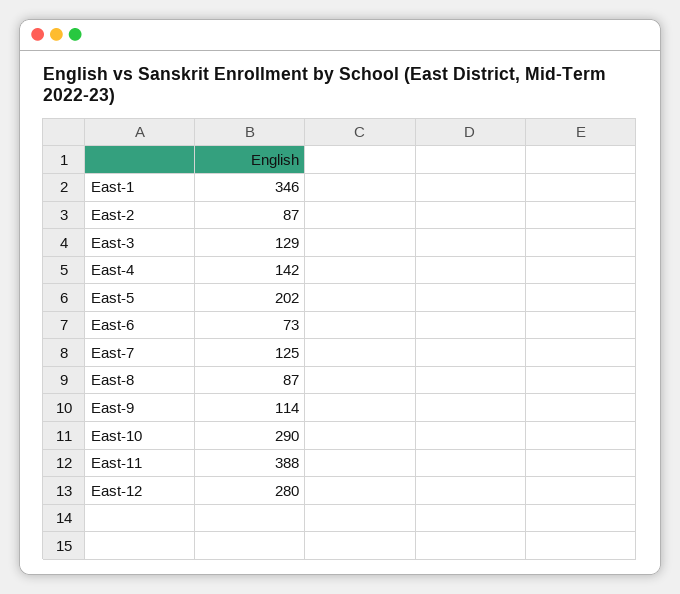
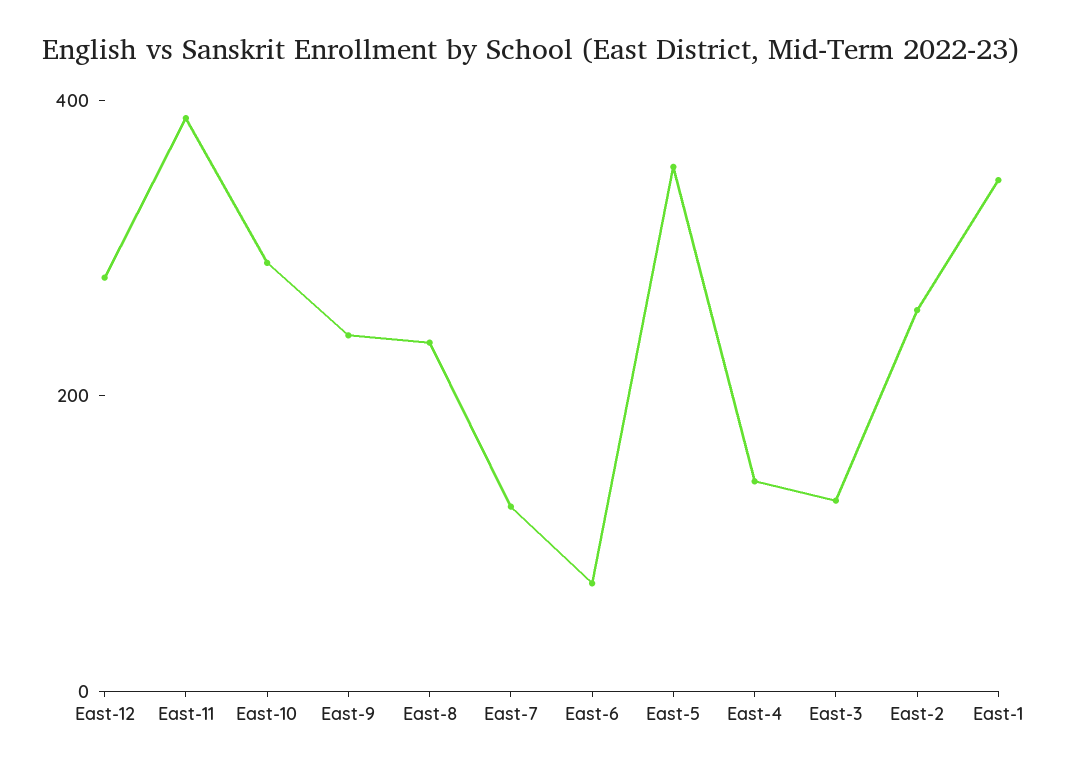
East-2: 87 -> 250
East-5: 202 -> 350
East-8: 87 -> 250
East-9: 114 -> 250

